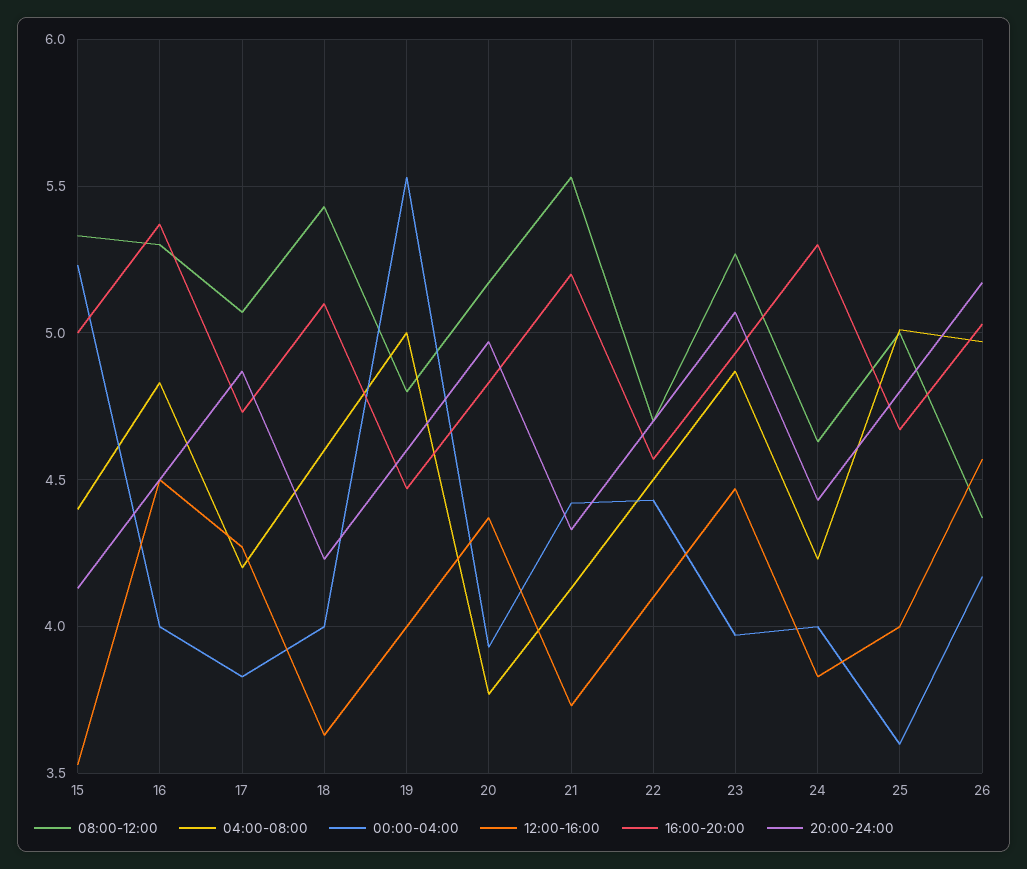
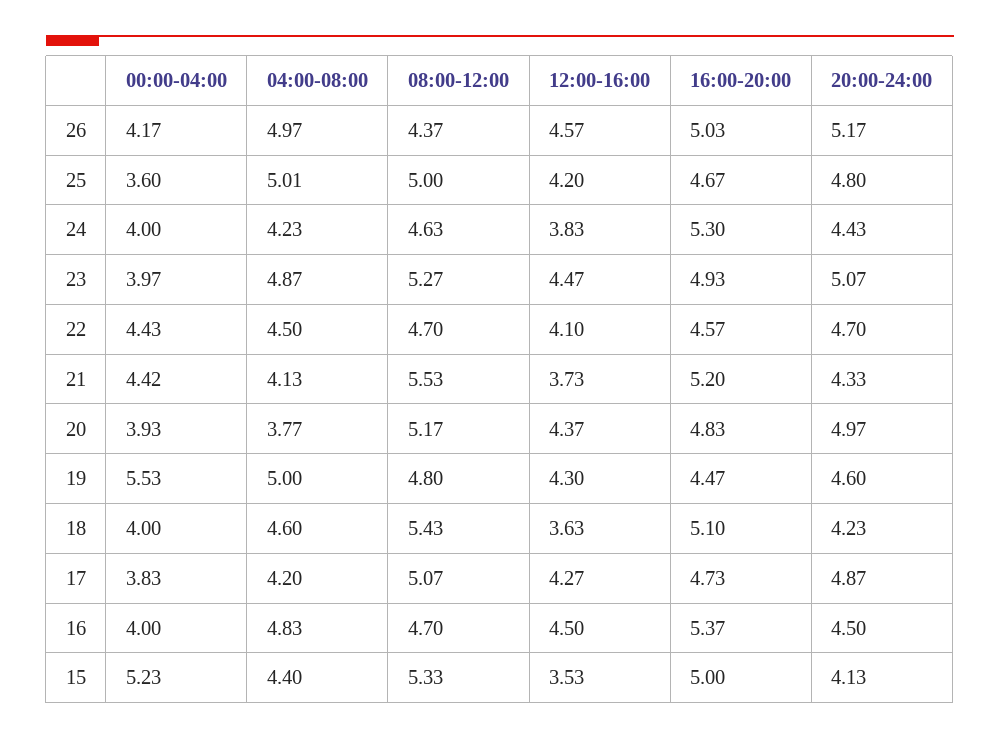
08:00-12:00, 16: 5.3 -> 4.7
12:00-16:00, 19: 4 -> 4.3
12:00-16:00, 25: 4 -> 4.2

